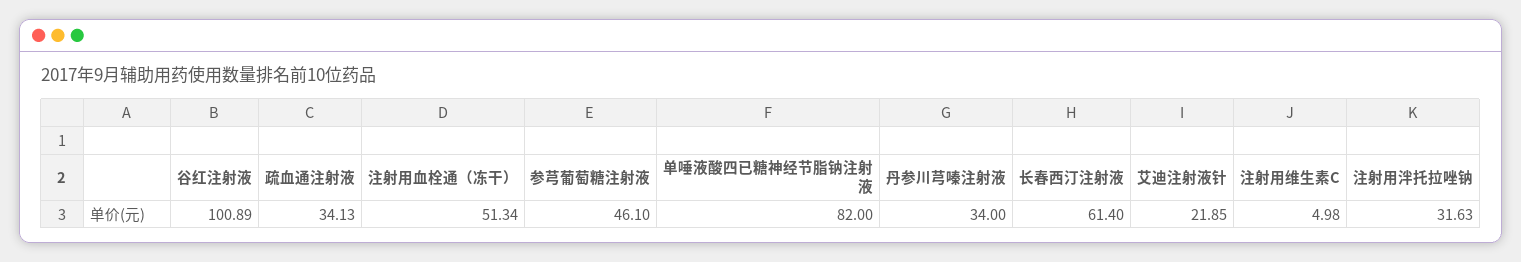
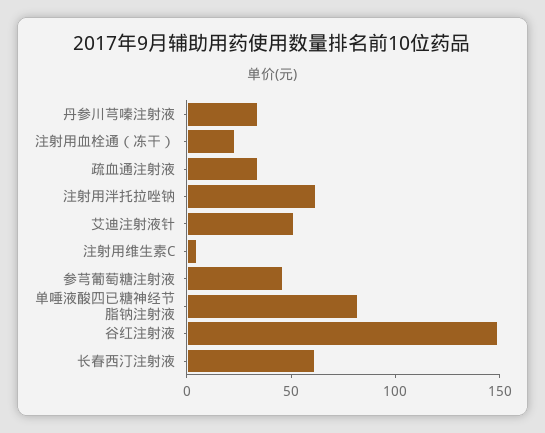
谷红注射液: 100.89 -> 150
注射用血栓通（冻干）: 51.34 -> 20
艾迪注射液针: 21.85 -> 50
注射用泮托拉唑钠: 31.63 -> 60

